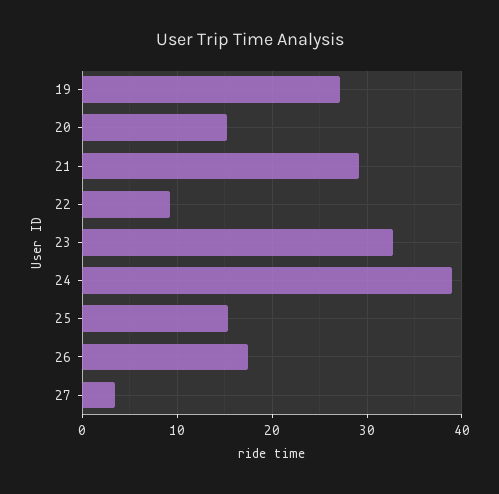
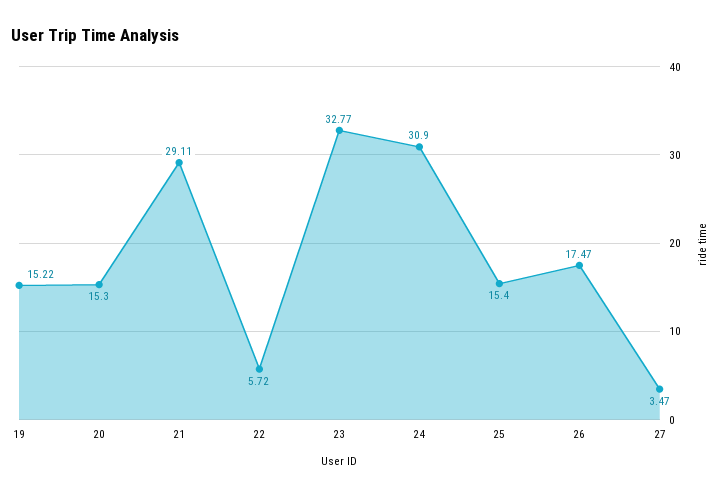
19: 27 -> 15.22
22: 9 -> 5.72
24: 39 -> 30.9

